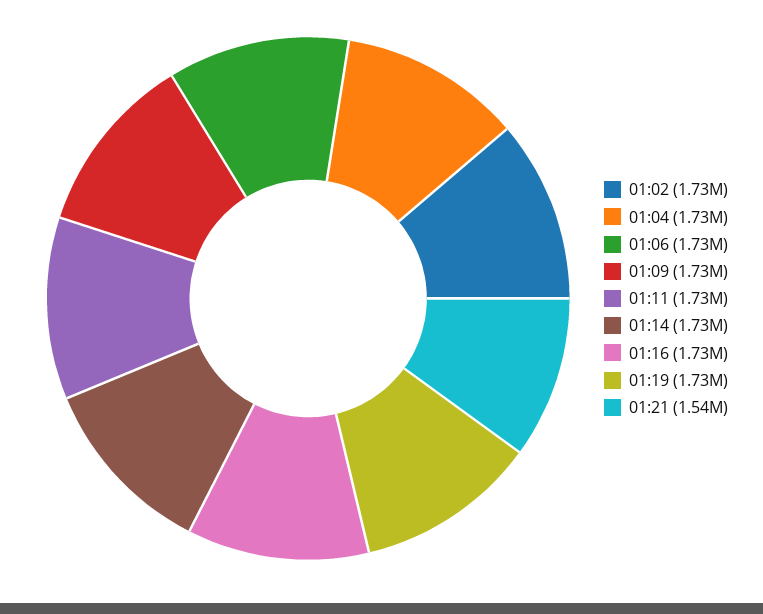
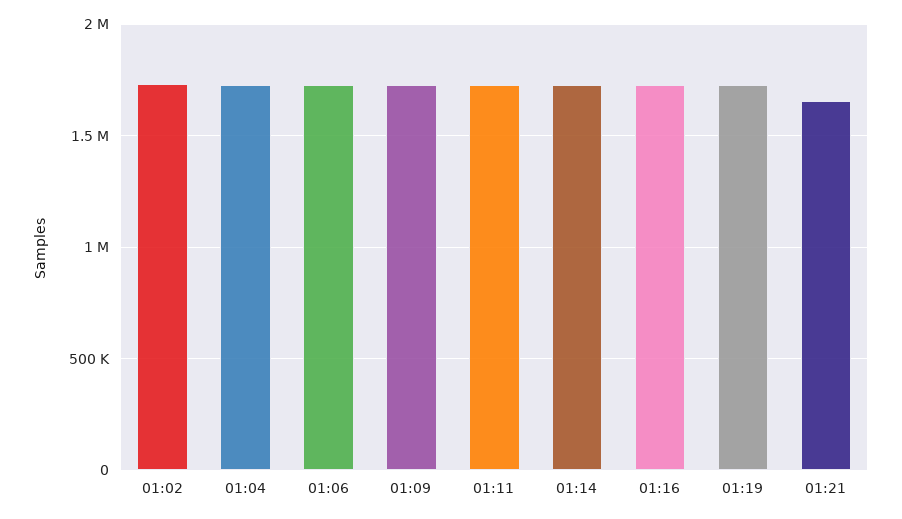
01:21: 1540000 -> 1650000

